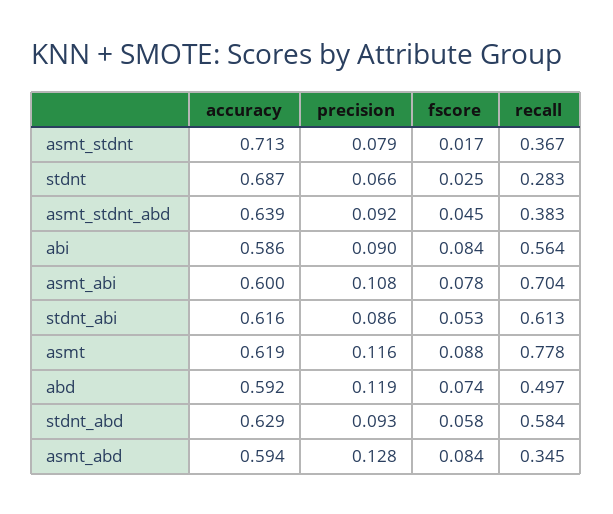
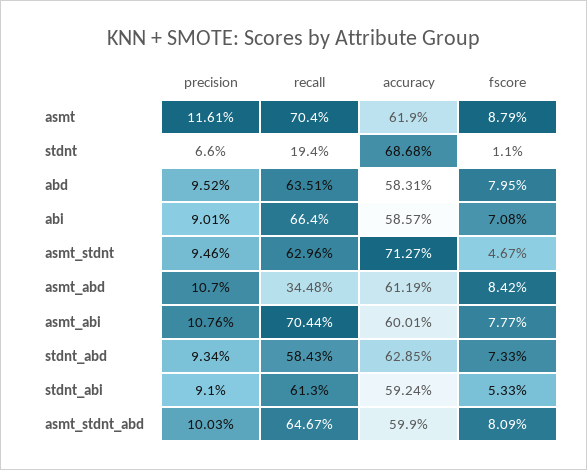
precision, asmt_stdnt: 0.079 -> 0.0946
fscore, asmt_stdnt: 0.017 -> 0.0467
recall, asmt_stdnt: 0.367 -> 0.6296
fscore, stdnt: 0.025 -> 0.011
recall, stdnt: 0.283 -> 0.194
accuracy, asmt_stdnt_abd: 0.639 -> 0.599
precision, asmt_stdnt_abd: 0.092 -> 0.1003
fscore, asmt_stdnt_abd: 0.045 -> 0.0809
recall, asmt_stdnt_abd: 0.383 -> 0.6467
fscore, abi: 0.084 -> 0.0708
recall, abi: 0.564 -> 0.664
accuracy, stdnt_abi: 0.616 -> 0.5924
precision, stdnt_abi: 0.086 -> 0.091
recall, asmt: 0.778 -> 0.704
accuracy, abd: 0.592 -> 0.5831
precision, abd: 0.119 -> 0.0952
fscore, abd: 0.074 -> 0.0795
recall, abd: 0.497 -> 0.6351
fscore, stdnt_abd: 0.058 -> 0.0733
accuracy, asmt_abd: 0.594 -> 0.6119
precision, asmt_abd: 0.128 -> 0.107

